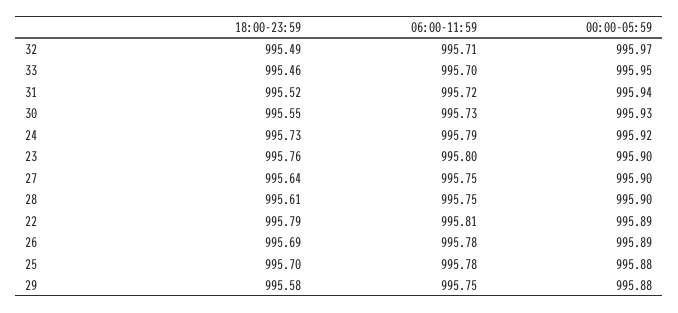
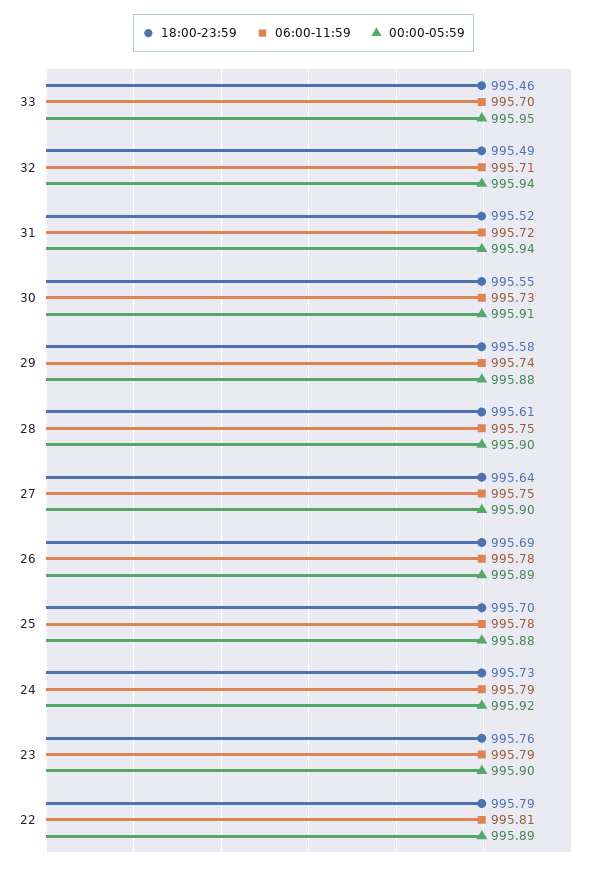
00:00-05:59, 32: 995.97 -> 995.94
00:00-05:59, 30: 995.93 -> 995.91
06:00-11:59, 23: 995.8 -> 995.79
06:00-11:59, 29: 995.75 -> 995.74

